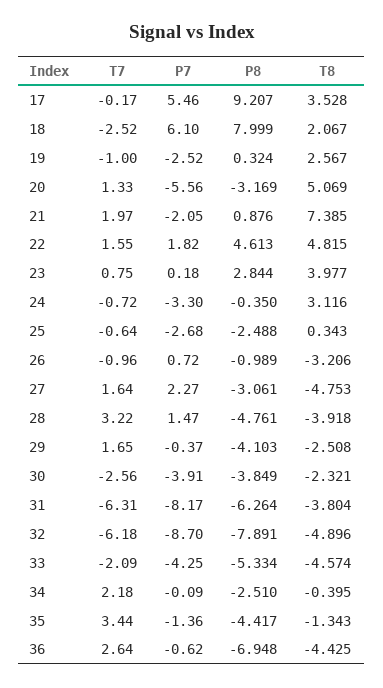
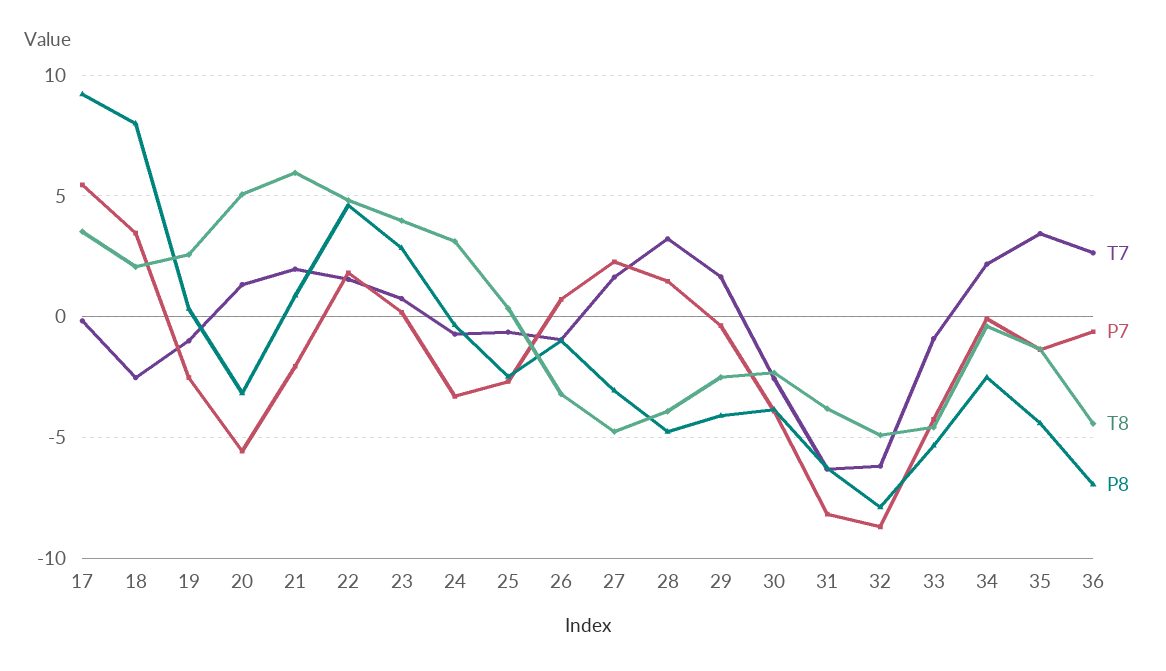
P7, 18: 6.1 -> 3.5
T8, 21: 7.385 -> 6
T7, 33: -2.09 -> -1

